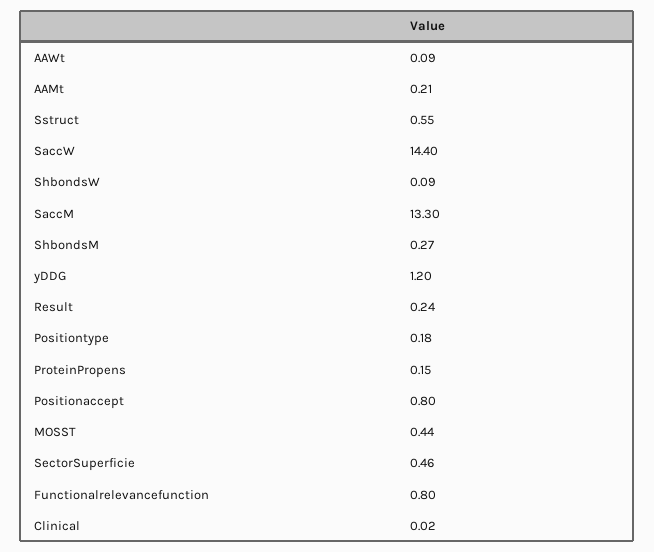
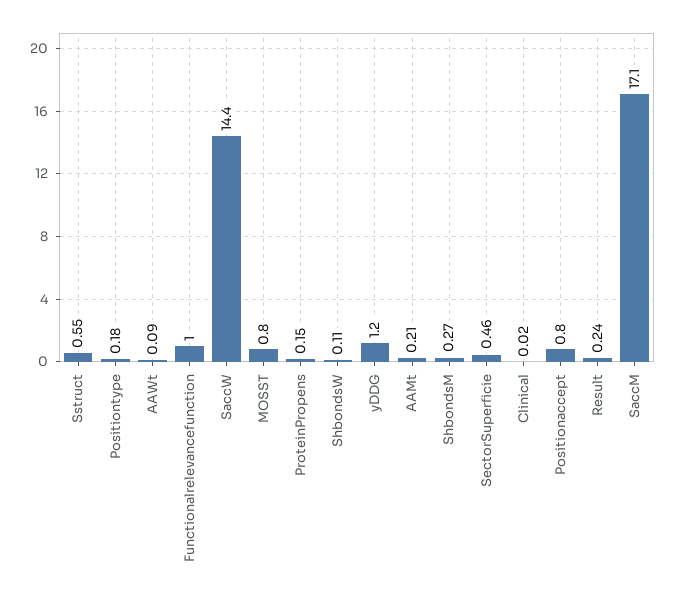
ShbondsW: 0.09 -> 0.11
SaccM: 13.3 -> 17.1
MOSST: 0.44 -> 0.8
Functionalrelevancefunction: 0.8 -> 1

